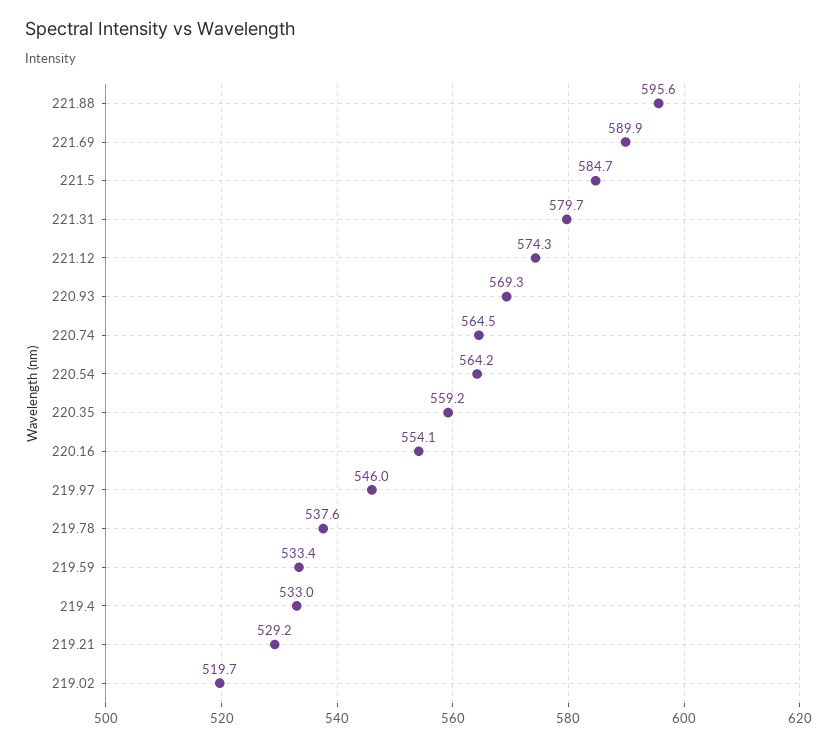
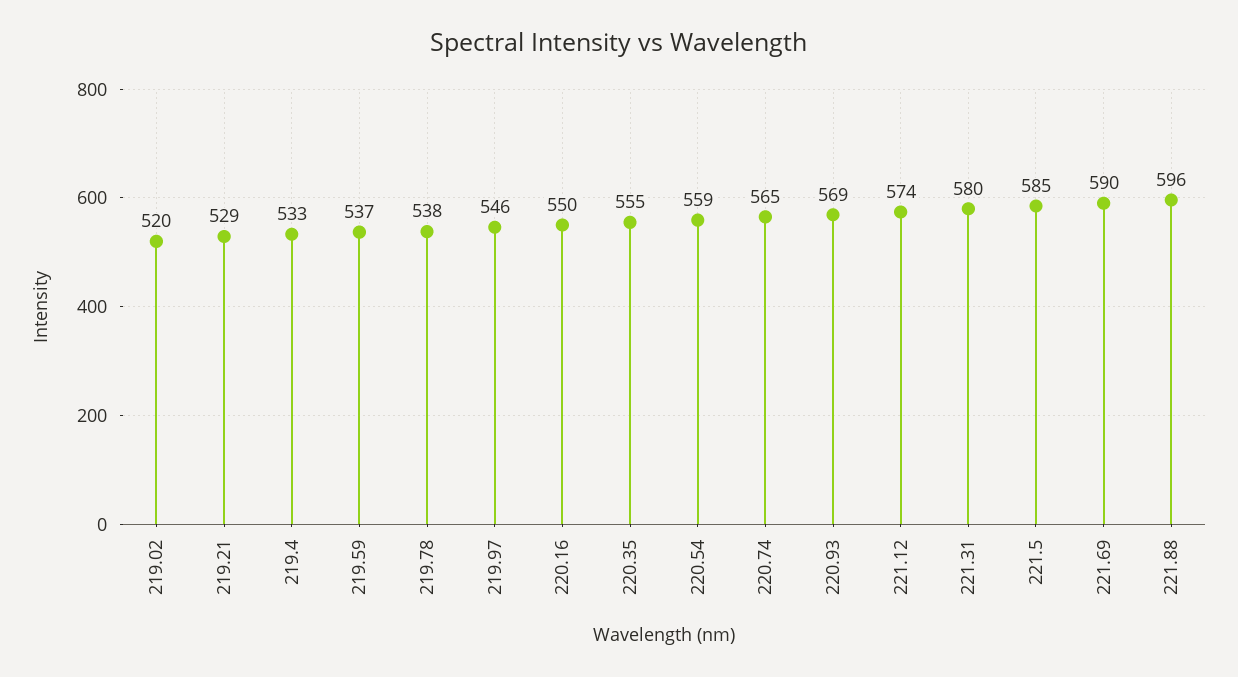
220.54: 564.2 -> 559
220.35: 559.2 -> 555
220.16: 554.1 -> 550
219.59: 533.4 -> 537

